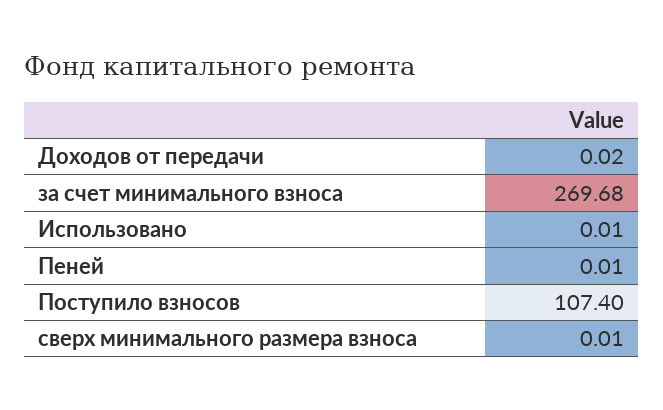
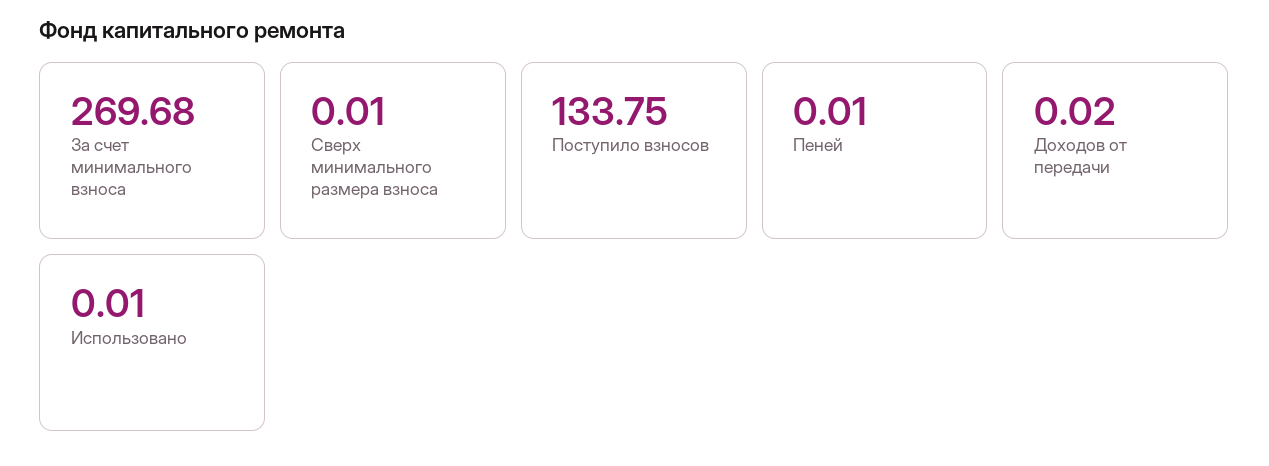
Поступило взносов: 107.4 -> 133.75

